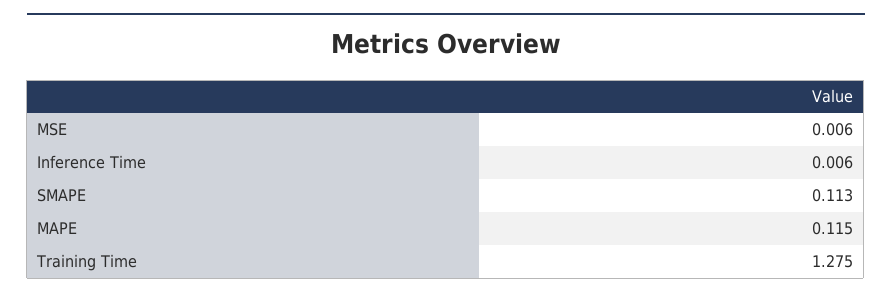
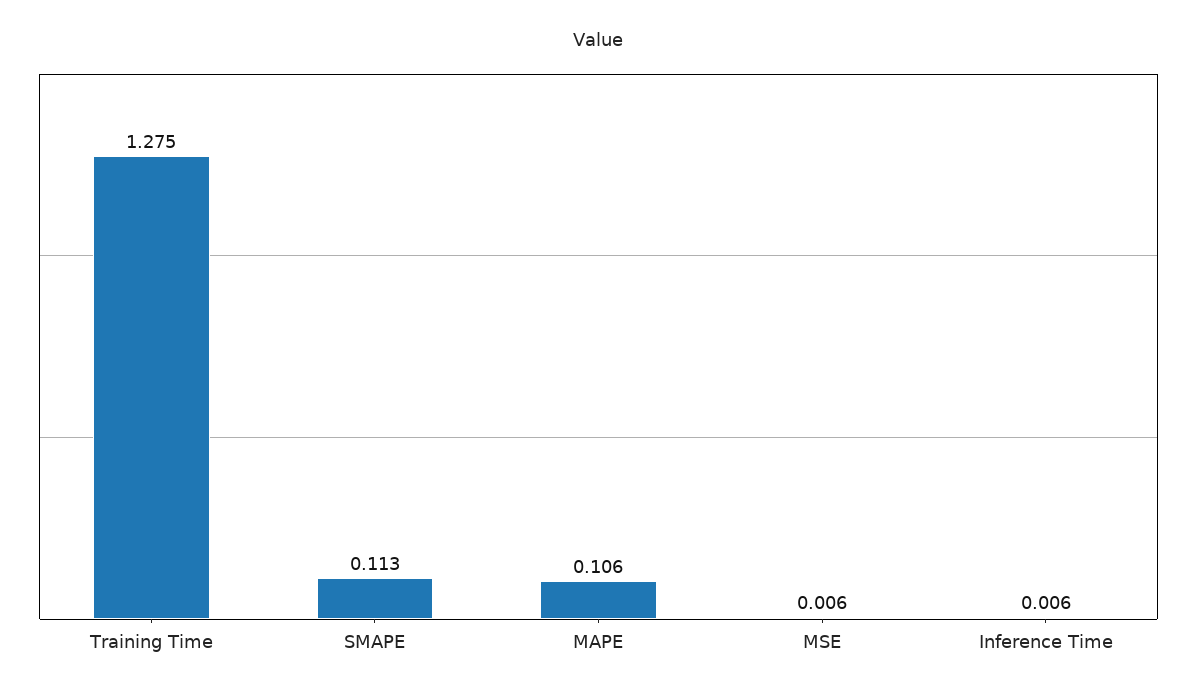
MAPE: 0.115 -> 0.106

